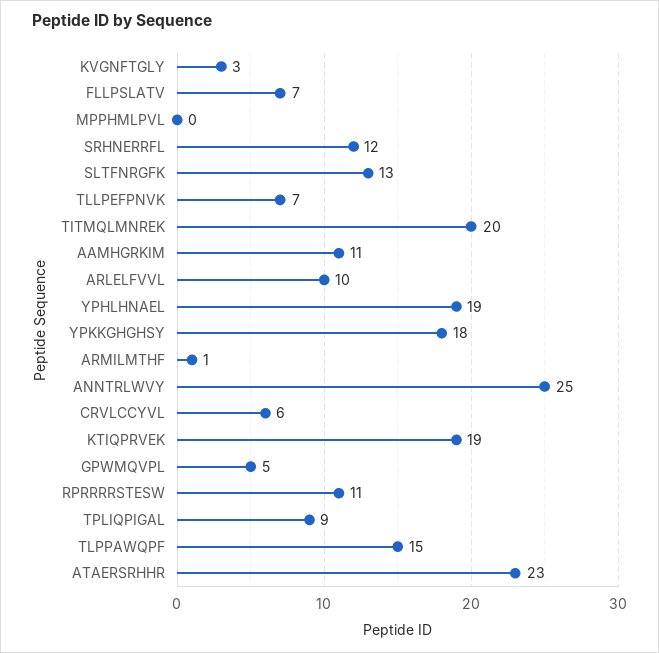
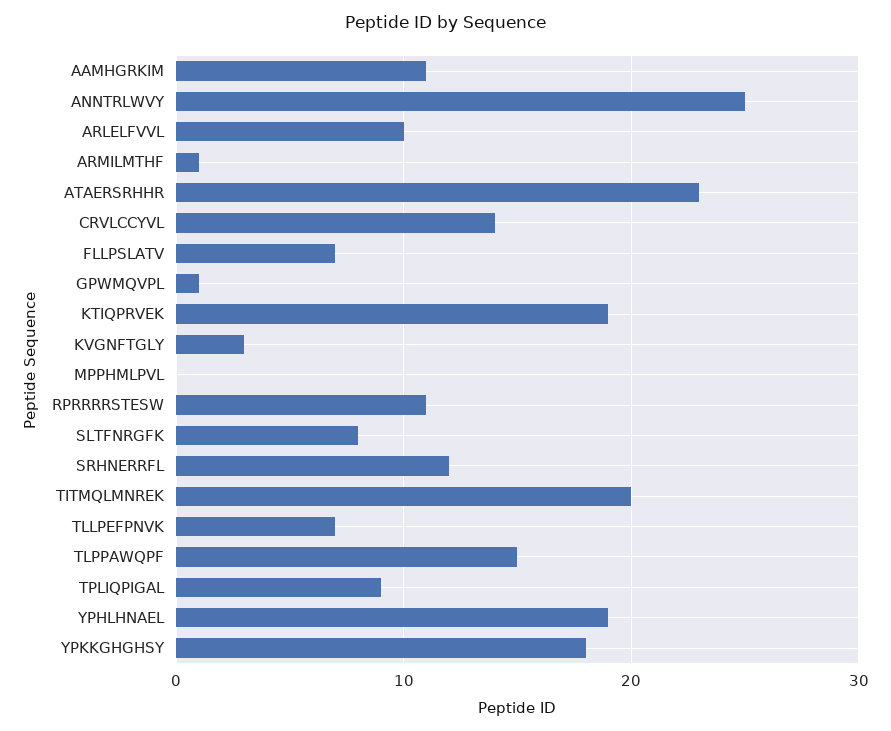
SLTFNRGFK: 13 -> 8
CRVLCCYVL: 6 -> 14
GPWMQVPL: 5 -> 1

